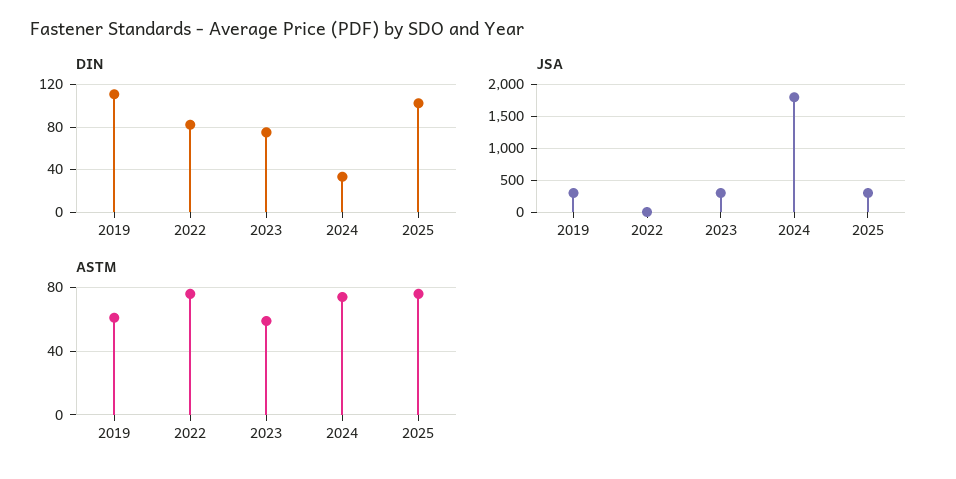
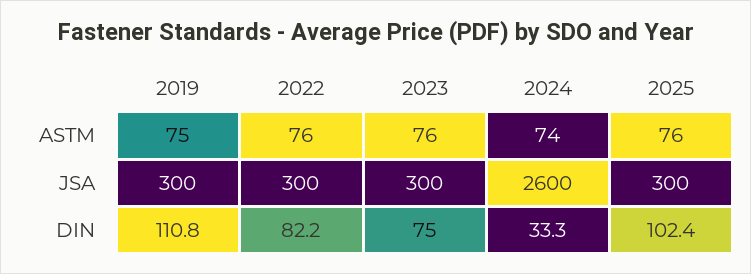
JSA, 2022: 0 -> 300
JSA, 2024: 1800 -> 2600
ASTM, 2019: 60 -> 75
ASTM, 2023: 60 -> 76

